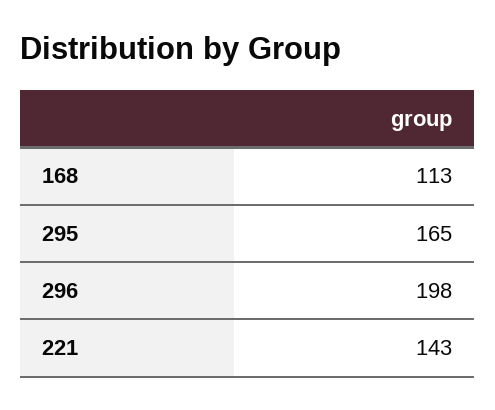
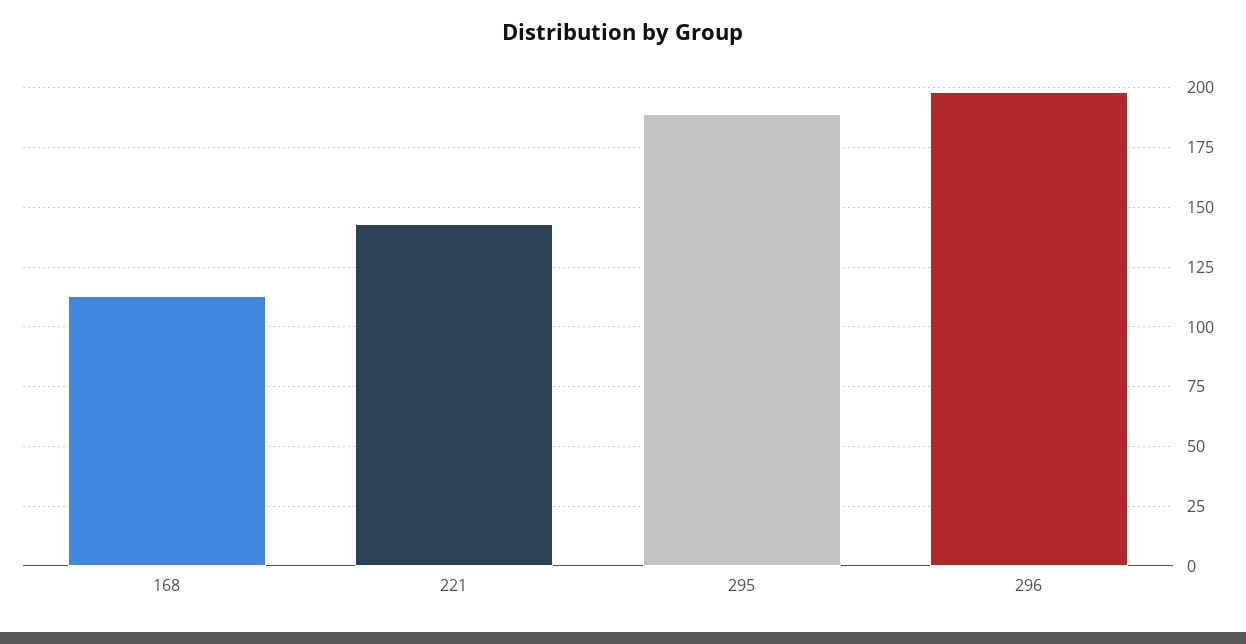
295: 165 -> 190

